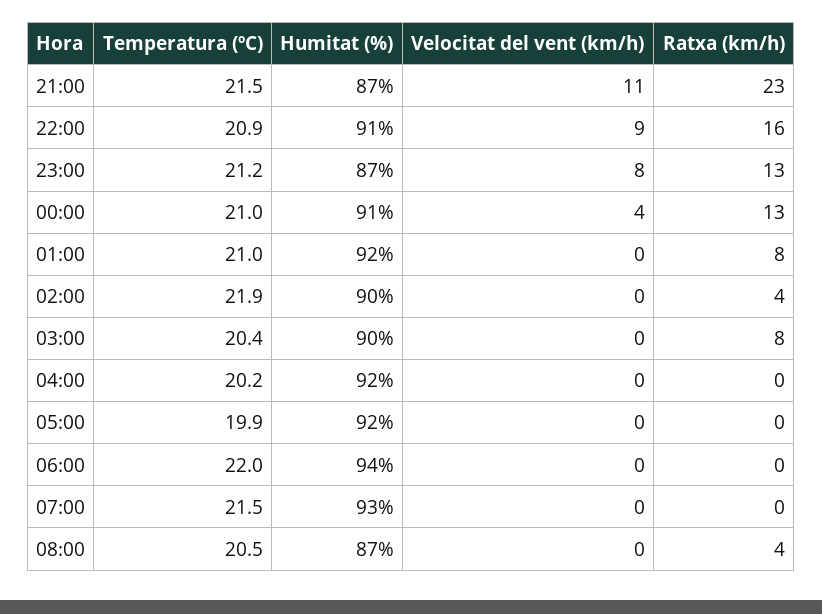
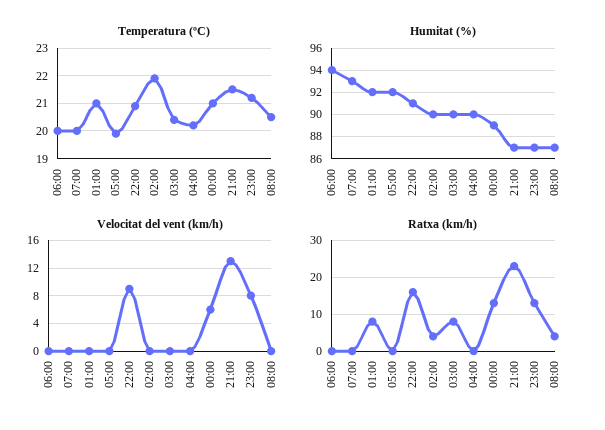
Velocitat del vent (km/h), 21:00: 11 -> 13
Humitat (%), 00:00: 91 -> 89
Velocitat del vent (km/h), 00:00: 4 -> 6
Humitat (%), 04:00: 92 -> 90
Temperatura (ºC), 06:00: 22 -> 20
Temperatura (ºC), 07:00: 21.5 -> 20

